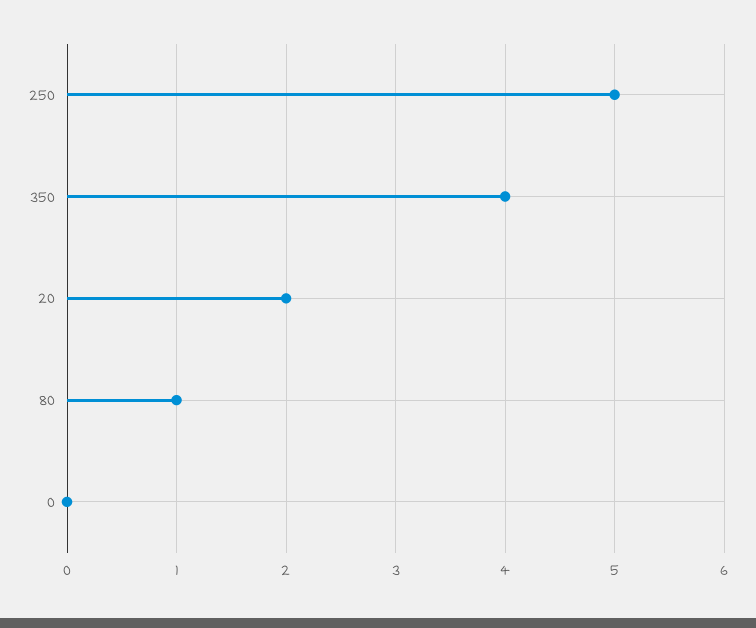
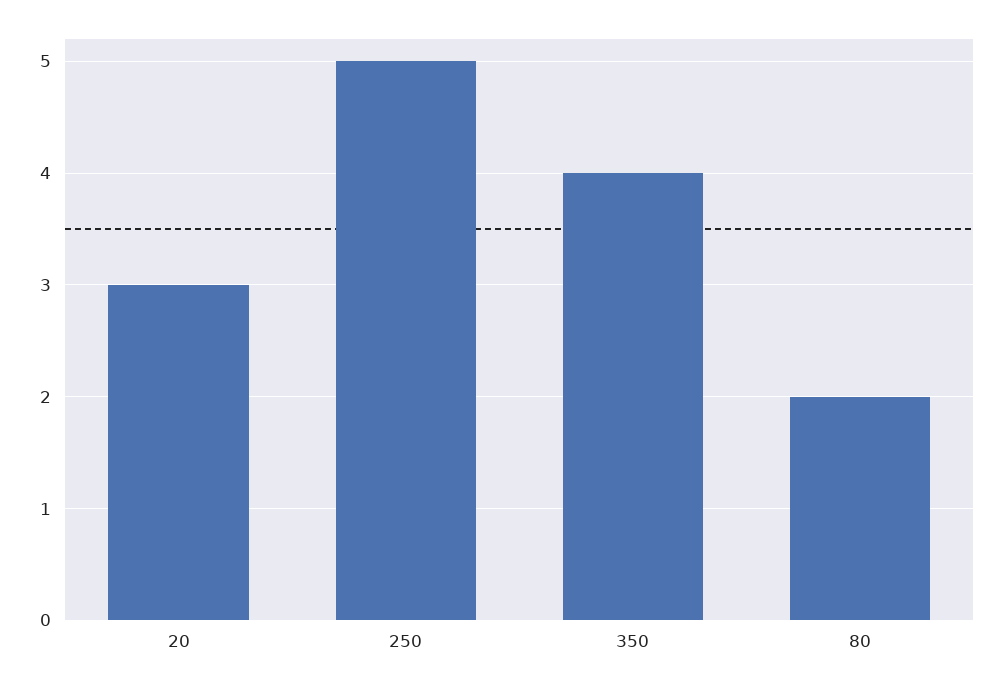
20: 2 -> 3
80: 1 -> 2
0: 0 -> none

